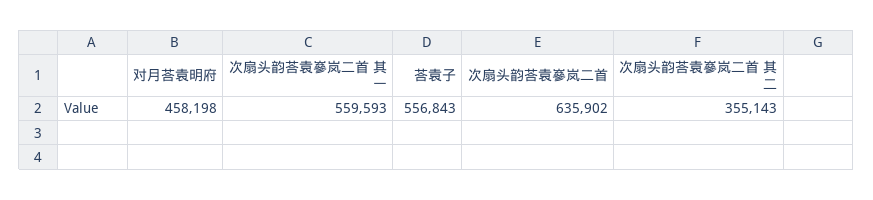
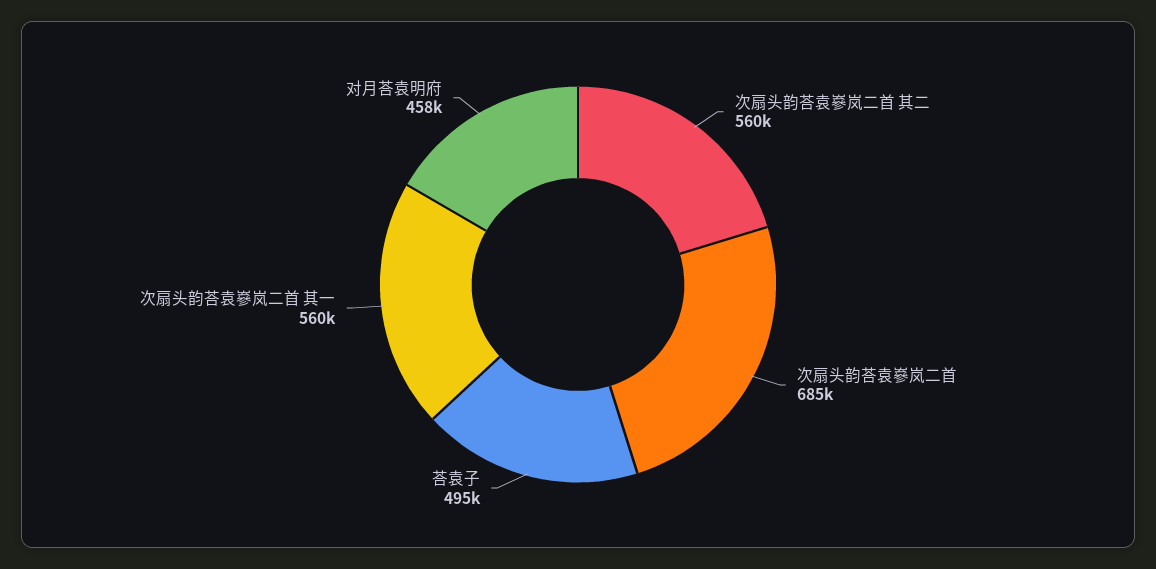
荅袁子: 556843 -> 495000
次扇头韵荅袁嵾岚二首: 635902 -> 685000
次扇头韵荅袁嵾岚二首 其二: 355143 -> 560000

